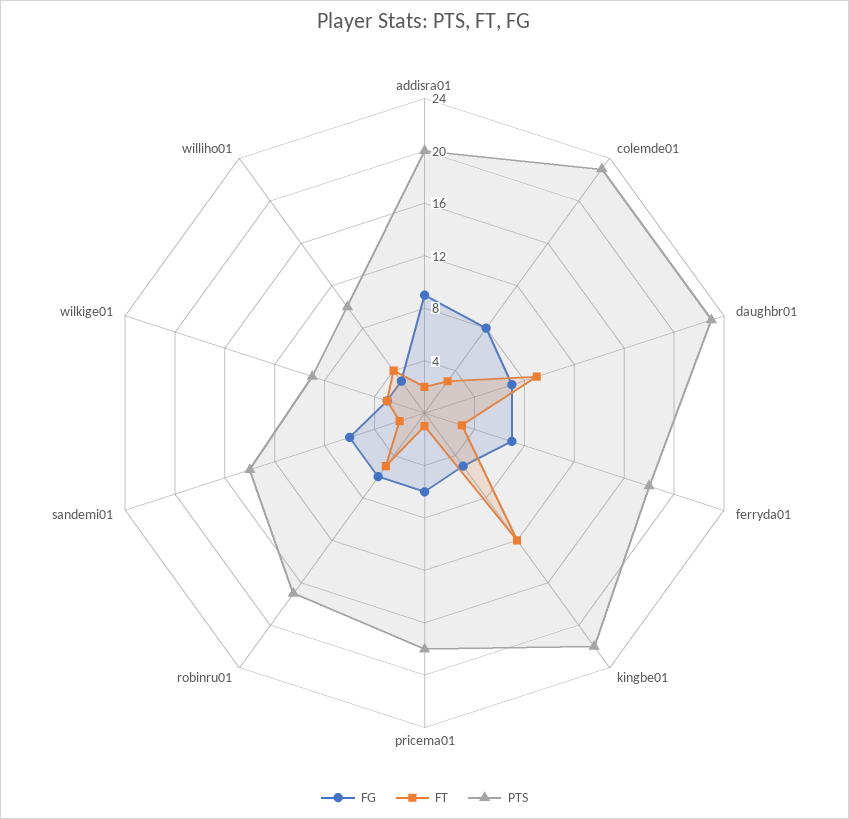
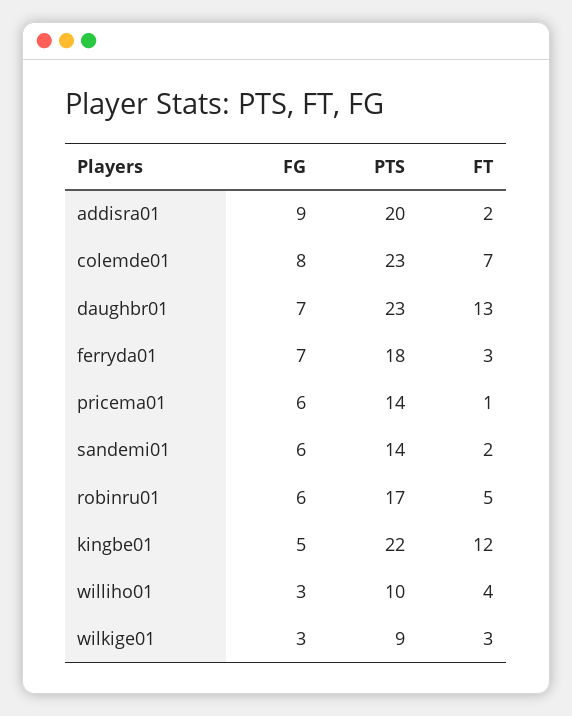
FT, colemde01: 3 -> 7
FT, daughbr01: 9 -> 13
PTS, pricema01: 18 -> 14

